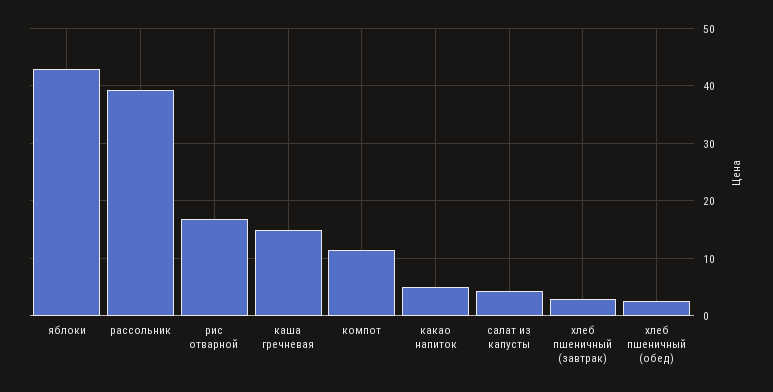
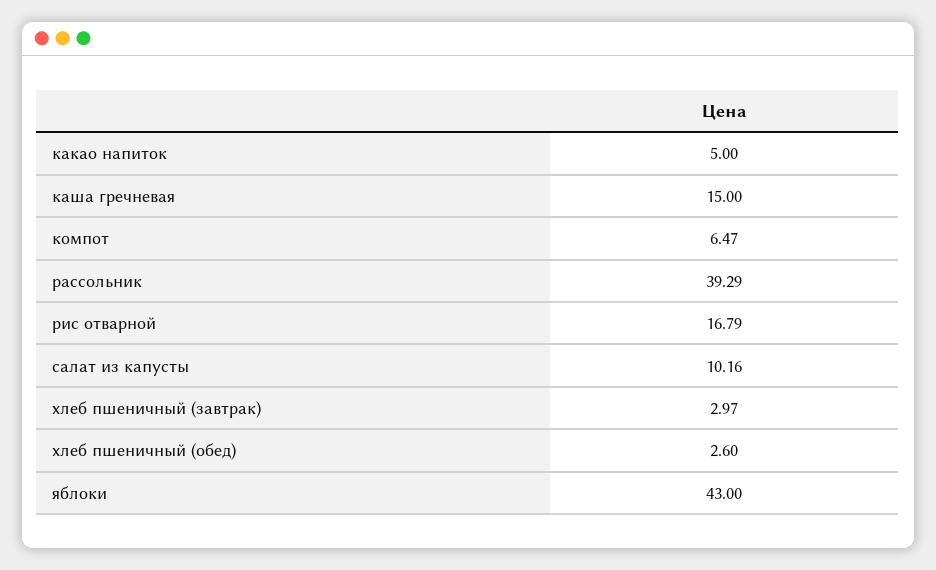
компот: 12 -> 6.47
салат из капусты: 4 -> 10.16

